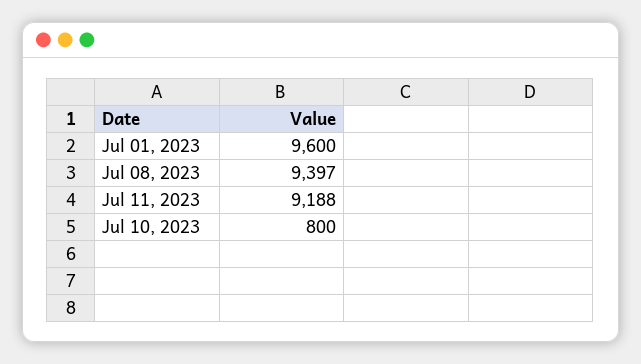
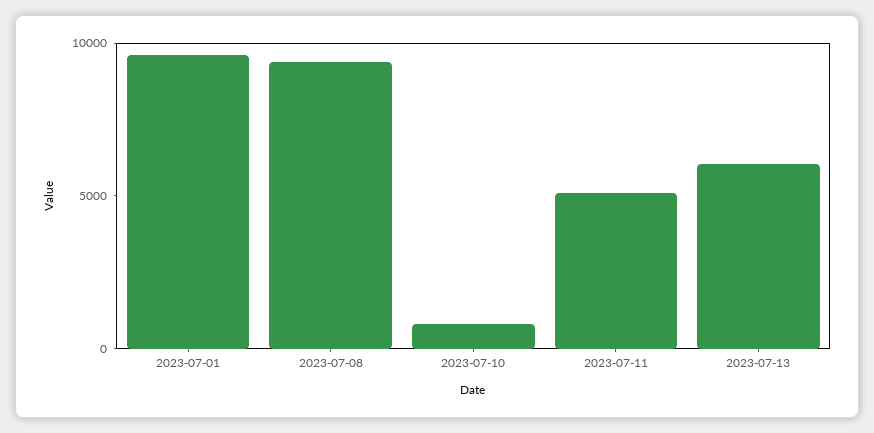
Jul 11, 2023: 9188 -> 5000
2023-07-13: none -> 6000

